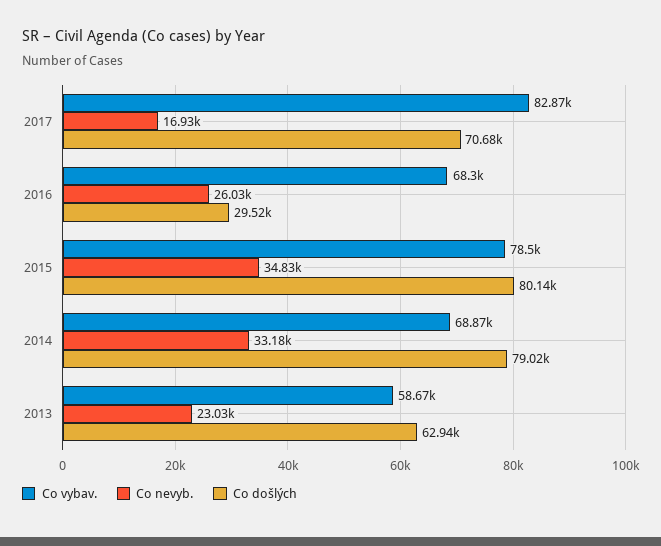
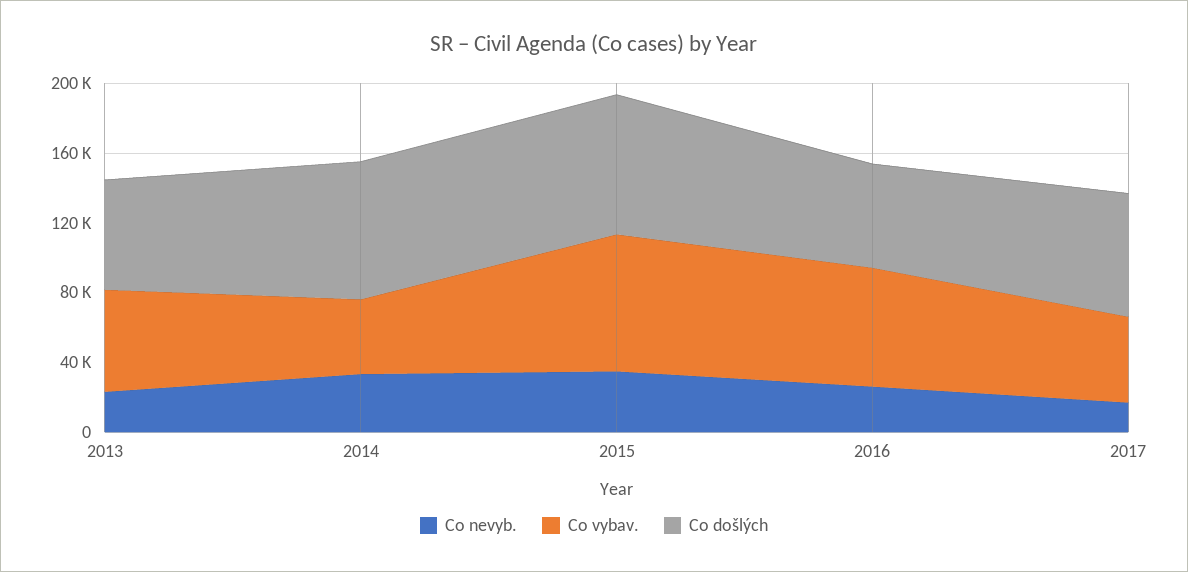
Co vybav., 2017: 82870 -> 50000
Co došlých, 2016: 29520 -> 60000
Co vybav., 2014: 68870 -> 40000

